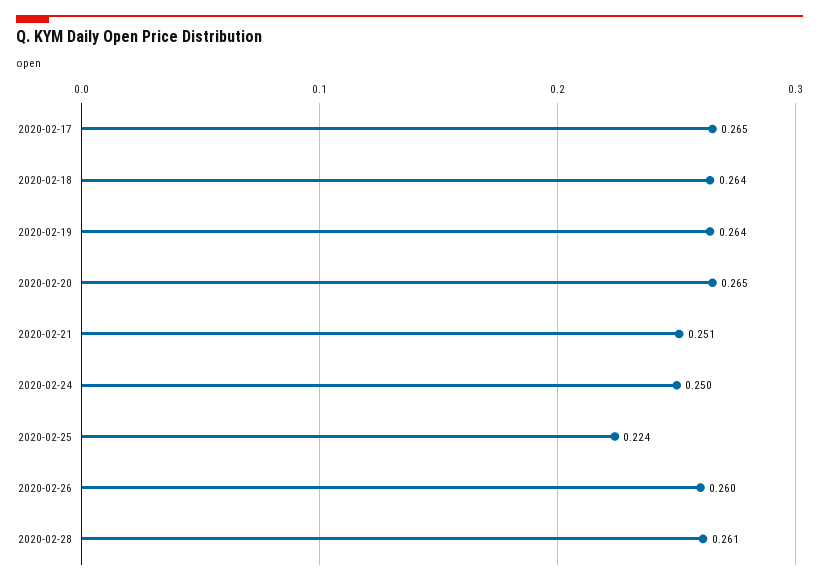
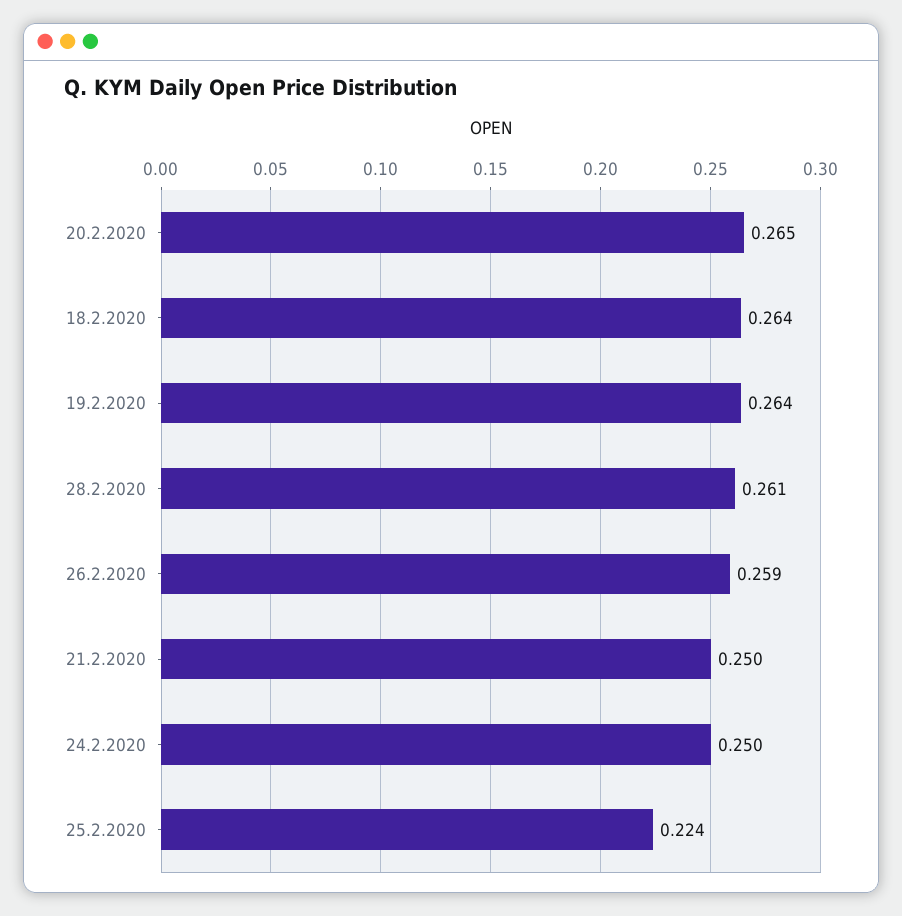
2020-02-17: 0.265 -> none
2020-02-21: 0.251 -> 0.25
2020-02-26: 0.26 -> 0.259

